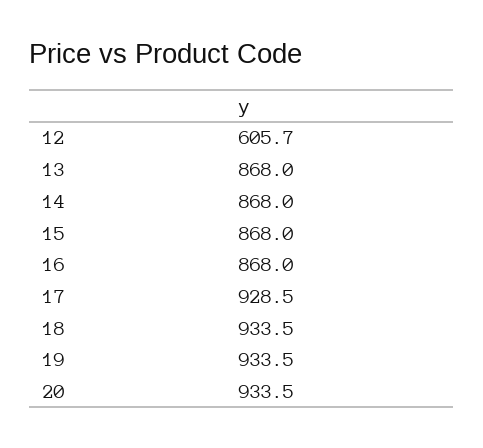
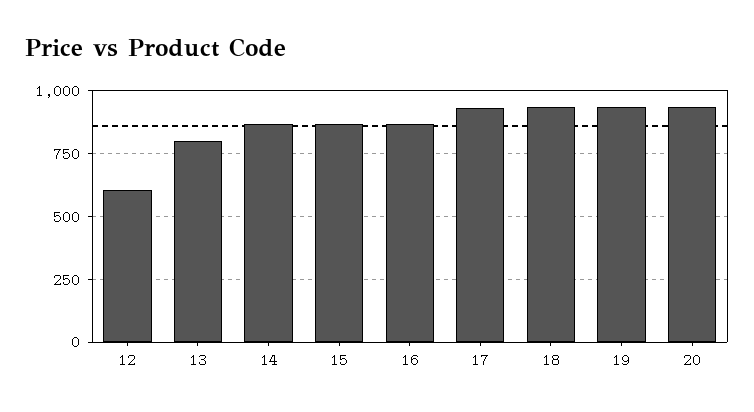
13: 868 -> 800

